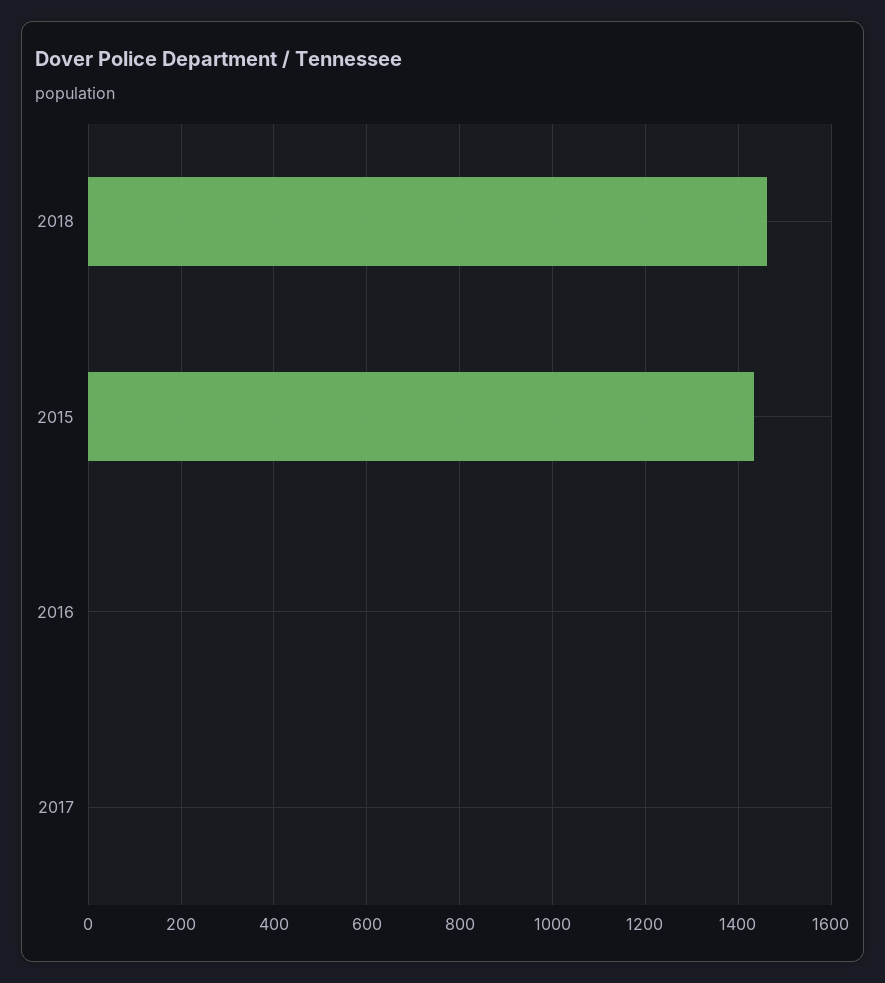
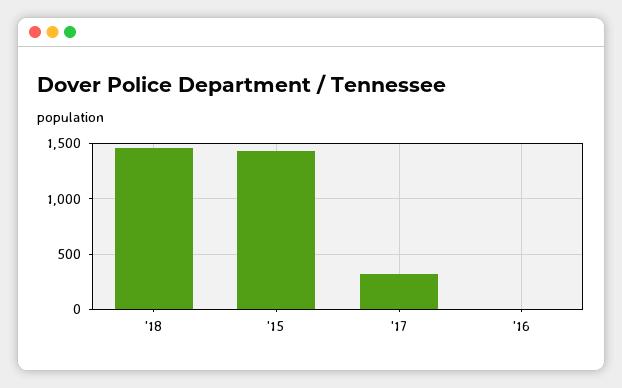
2017: 0 -> 300

